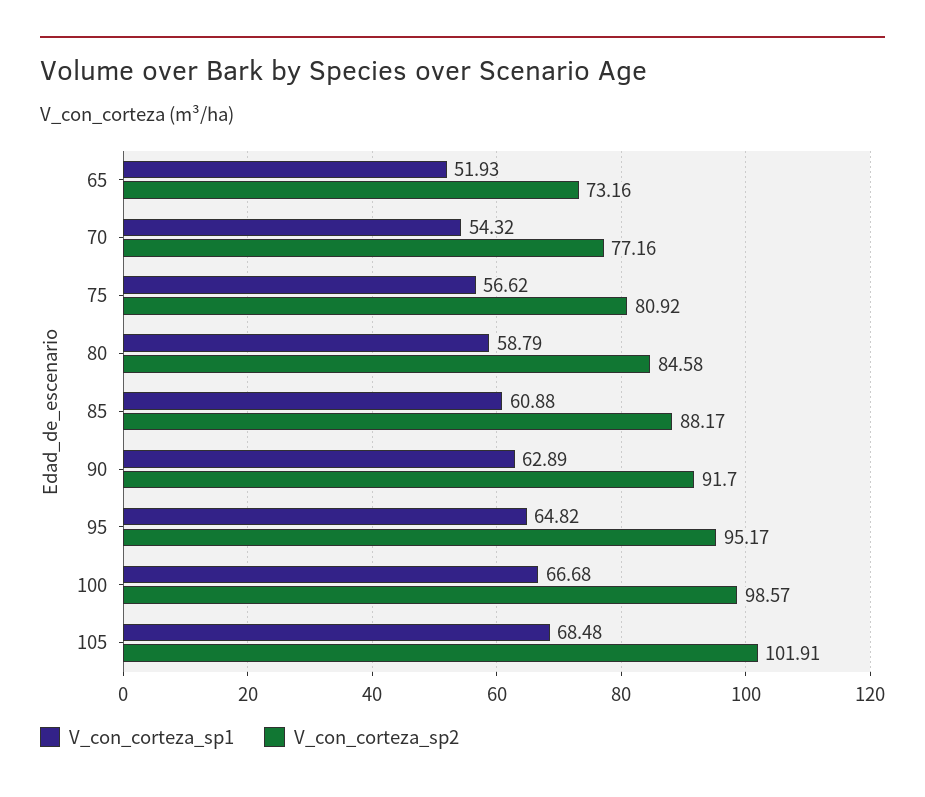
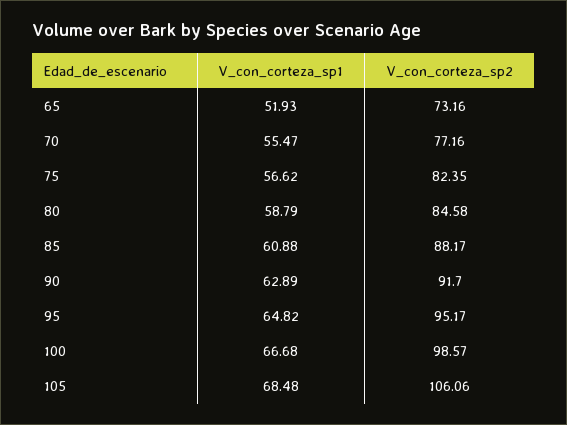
V_con_corteza_sp1, 70: 54.32 -> 55.47
V_con_corteza_sp2, 75: 80.92 -> 82.35
V_con_corteza_sp2, 105: 101.91 -> 106.06

